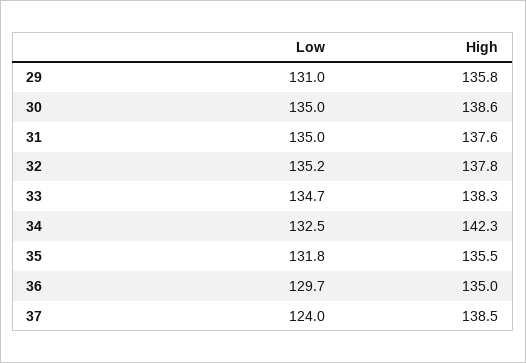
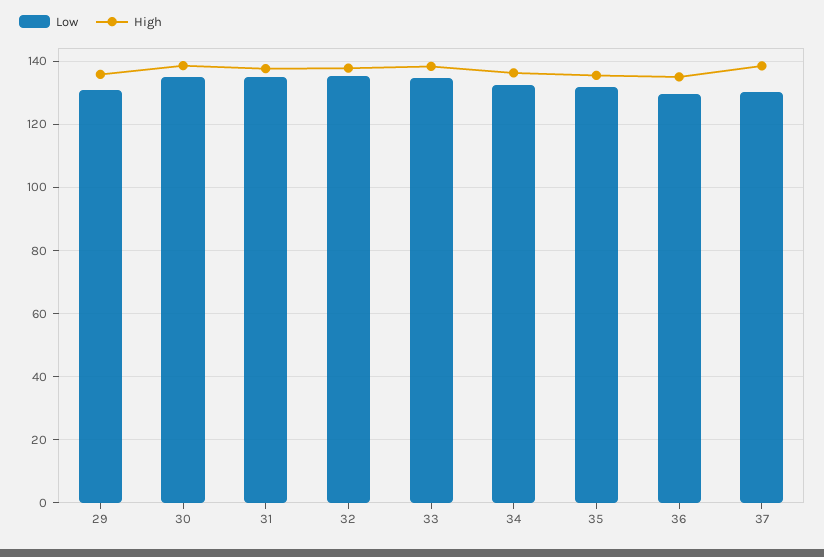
High, 34: 142.3 -> 136
Low, 37: 124 -> 130

